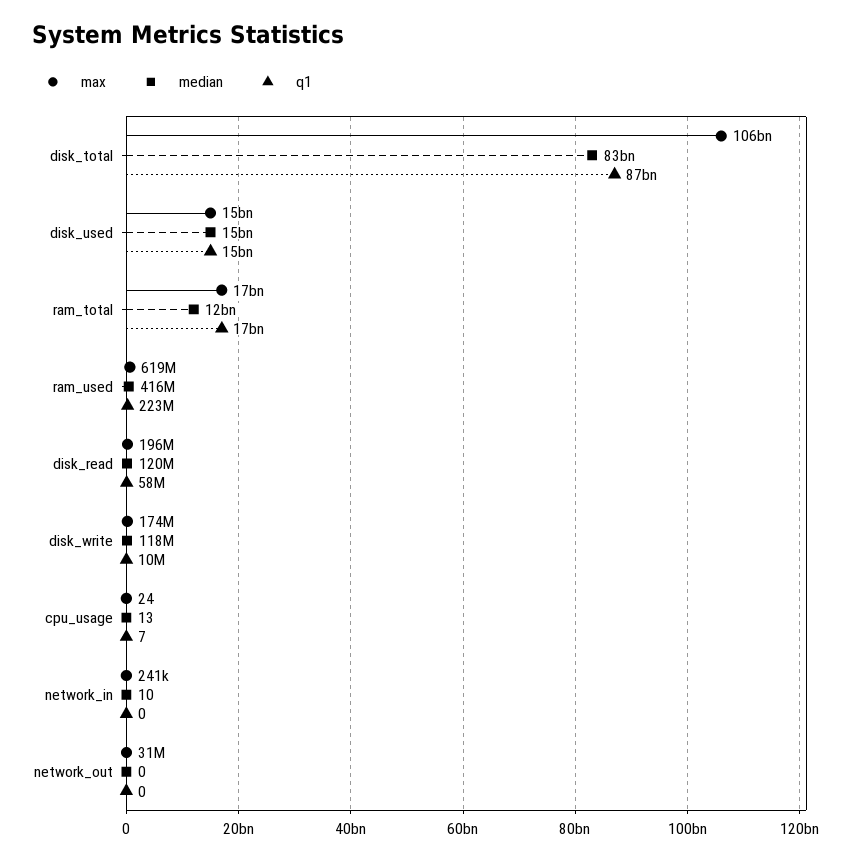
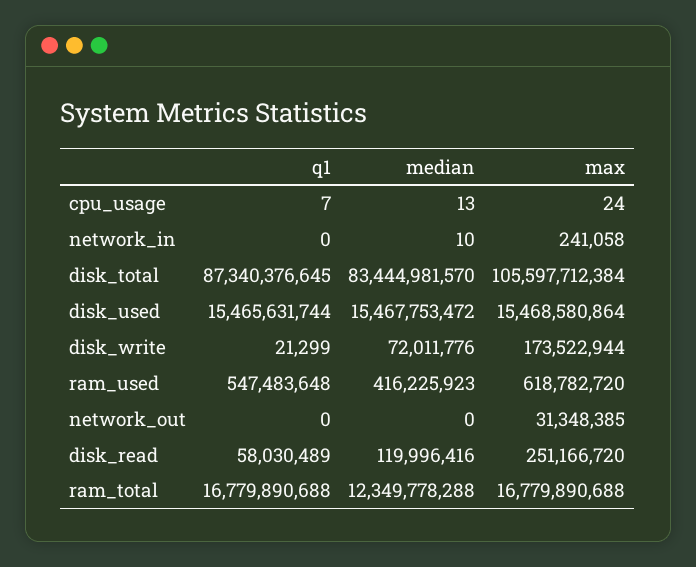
q1, ram_used: 223000000 -> 547483648
max, disk_read: 196000000 -> 251166720
median, disk_write: 118000000 -> 72011776
q1, disk_write: 10000000 -> 21299

